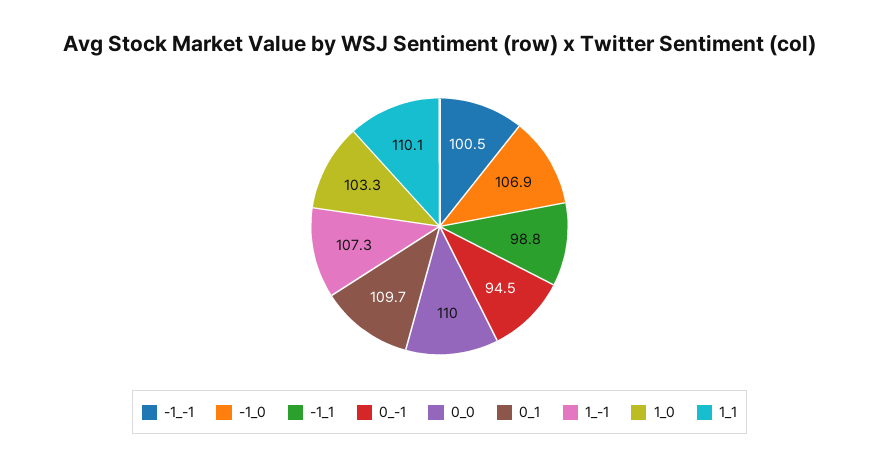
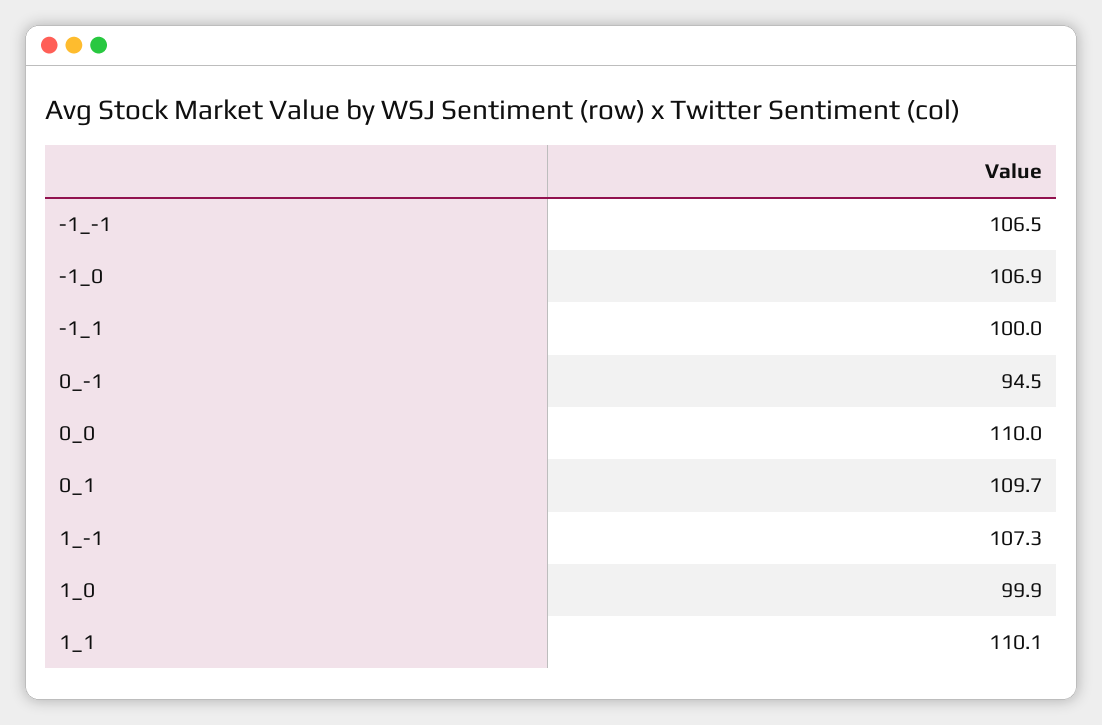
-1_-1: 100.5 -> 106.5
-1_1: 98.8 -> 100
1_0: 103.3 -> 99.9

